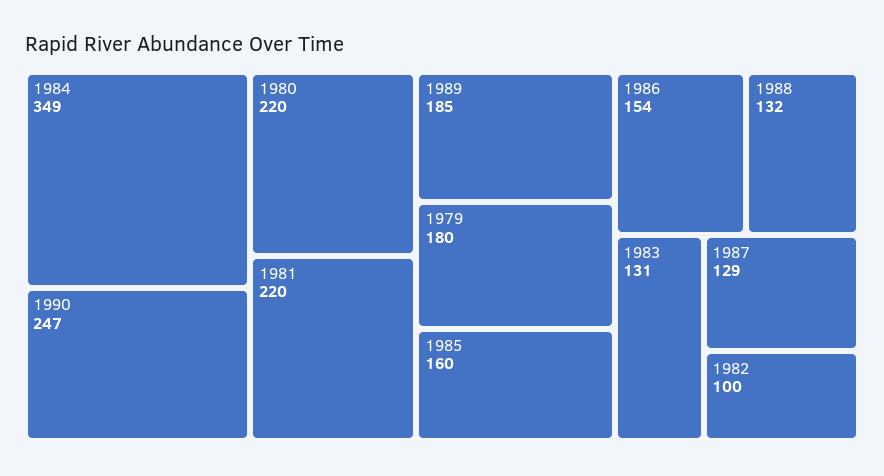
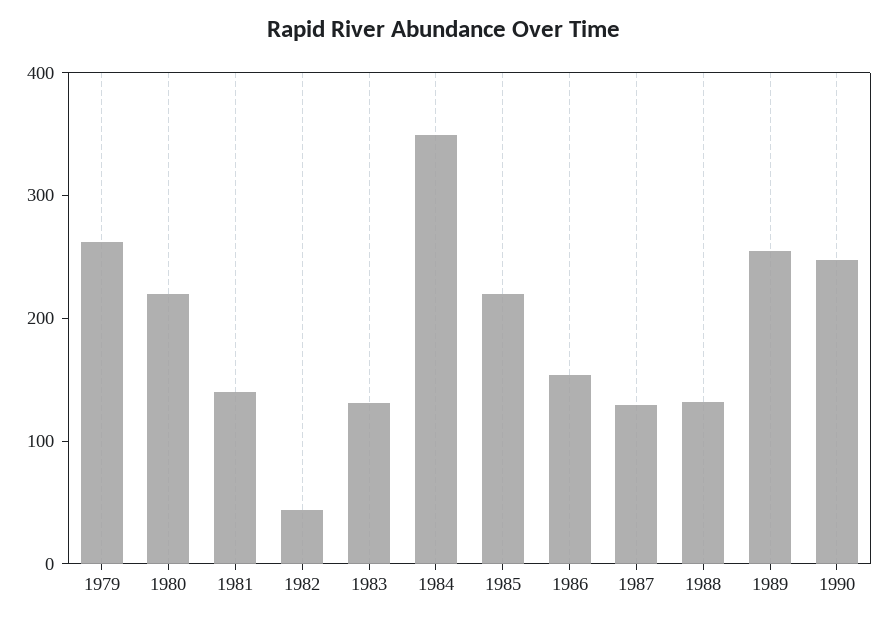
1981: 220 -> 140
1989: 185 -> 260
1979: 180 -> 260
1985: 160 -> 220
1982: 100 -> 40

